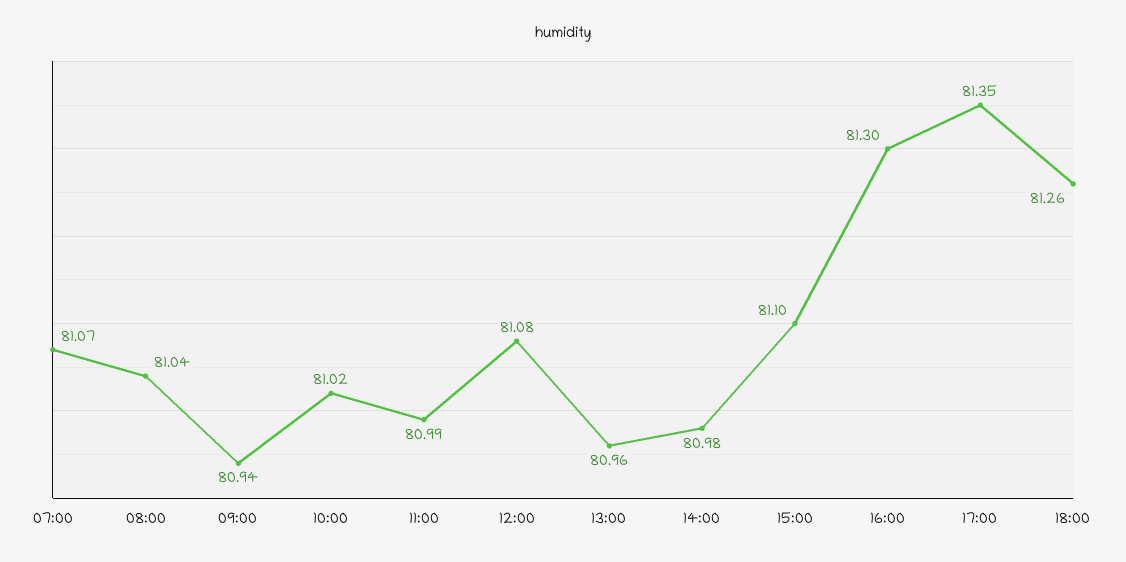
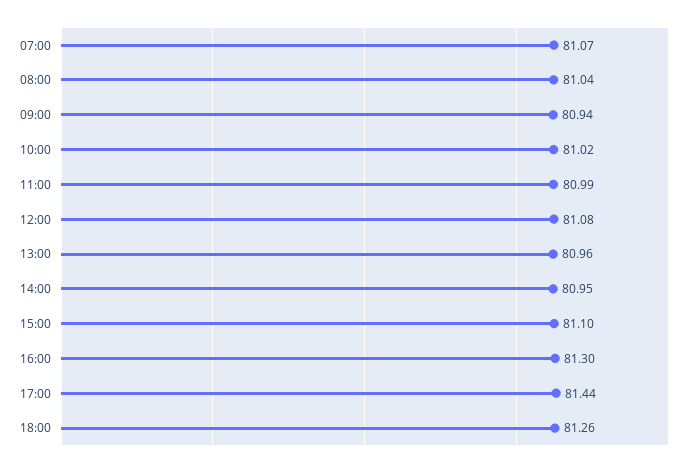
14:00: 80.98 -> 80.95
17:00: 81.35 -> 81.44

